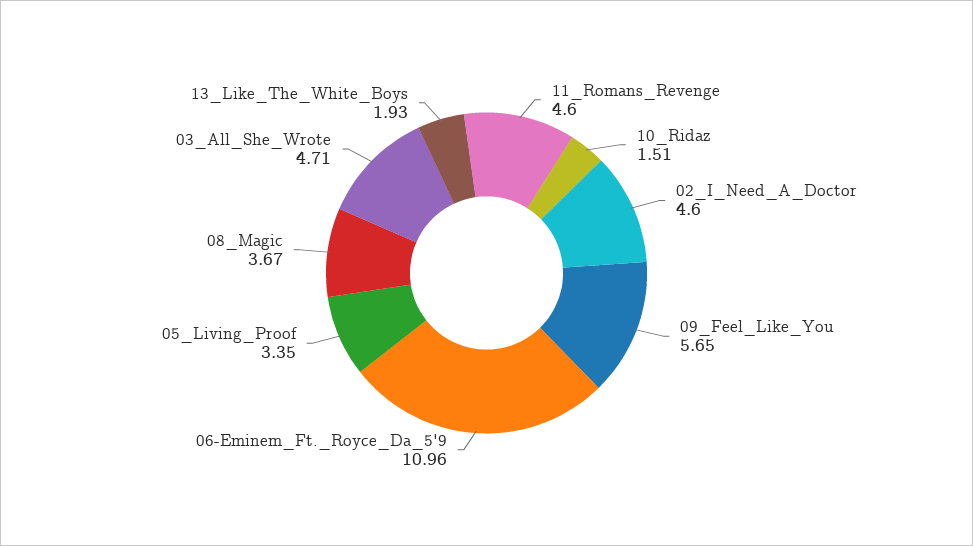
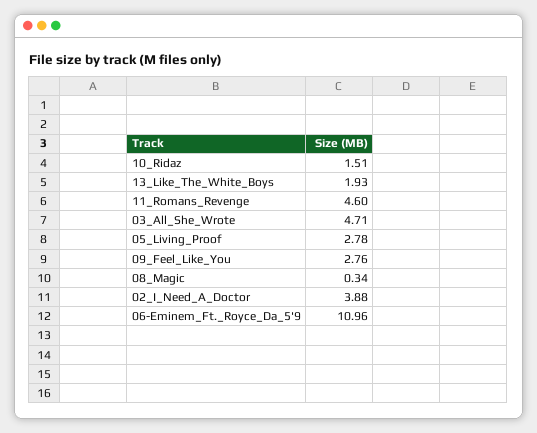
02_I_Need_A_Doctor: 4.6 -> 3.88
09_Feel_Like_You: 5.65 -> 2.76
05_Living_Proof: 3.35 -> 2.78
08_Magic: 3.67 -> 0.34

